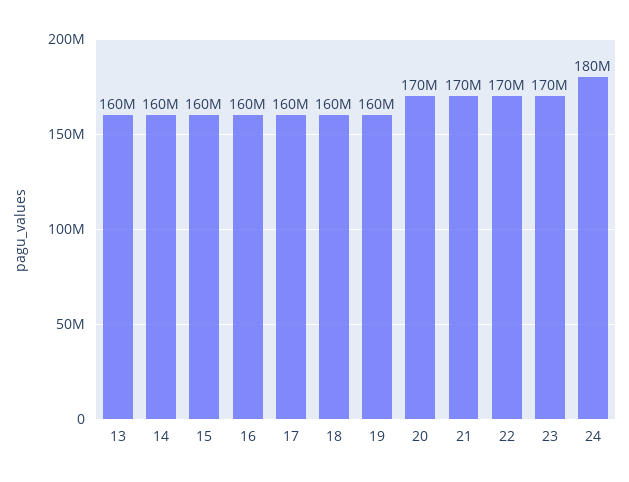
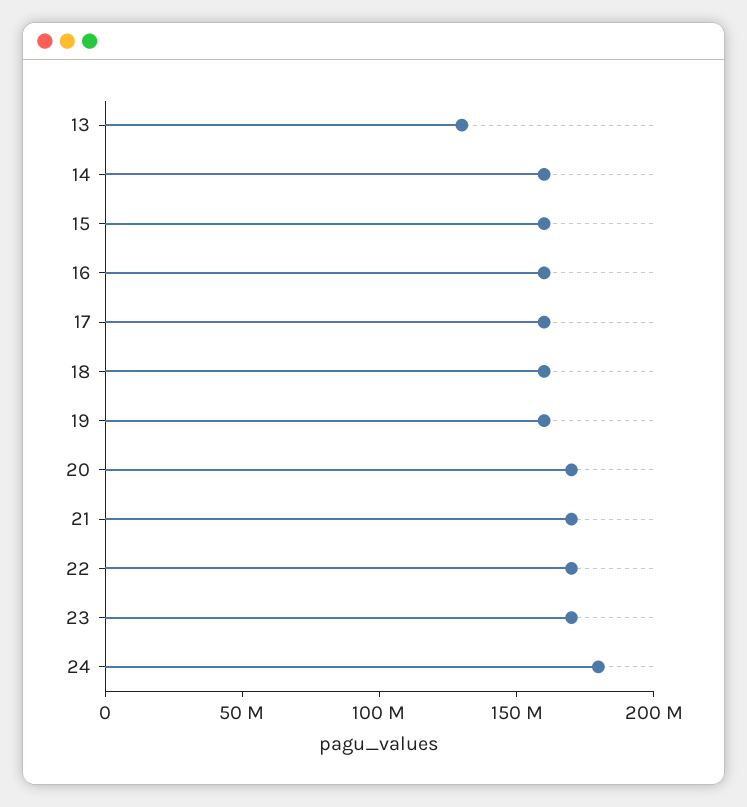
13: 160000000 -> 130000000

